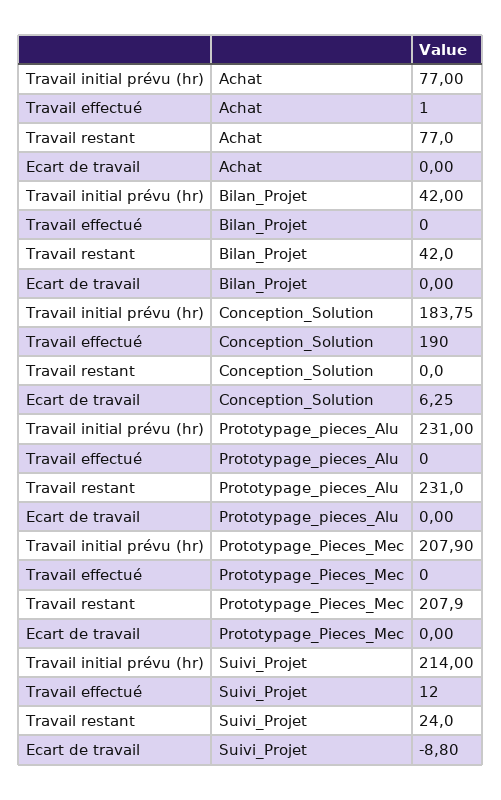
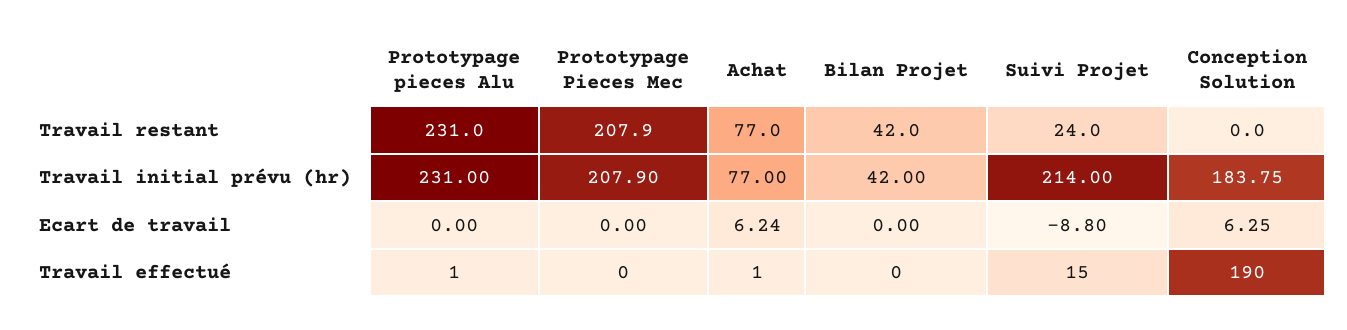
Ecart de travail, Achat: 0 -> 6.24
Travail effectué, Prototypage_pieces_Alu: 0 -> 1
Travail effectué, Suivi_Projet: 12 -> 15

